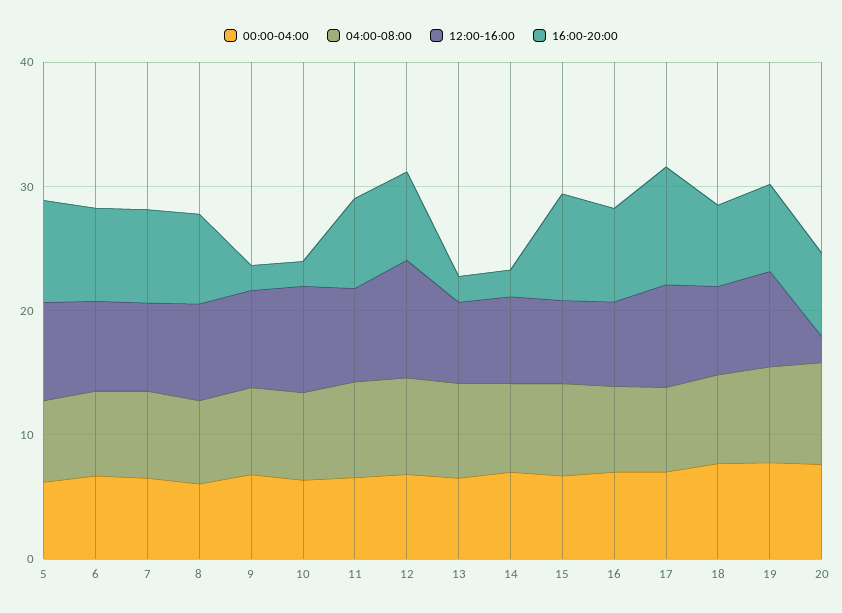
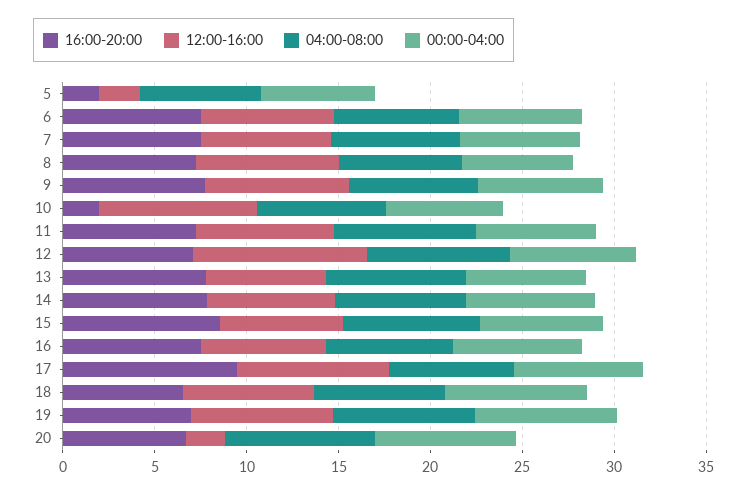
12:00-16:00, 5: 8 -> 2
16:00-20:00, 5: 8 -> 2
16:00-20:00, 9: 2 -> 8
16:00-20:00, 13: 2 -> 8
16:00-20:00, 14: 2 -> 8

